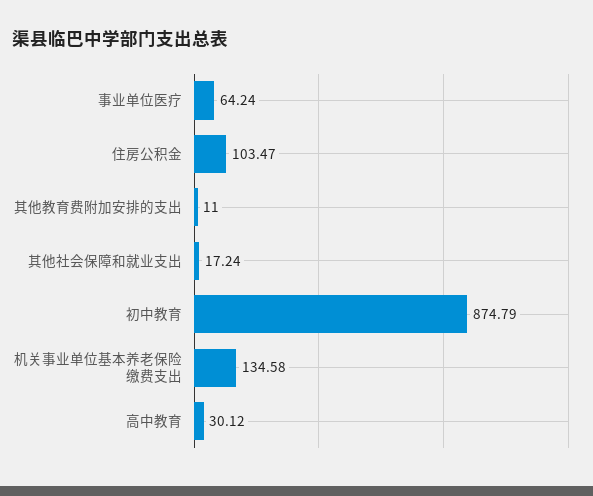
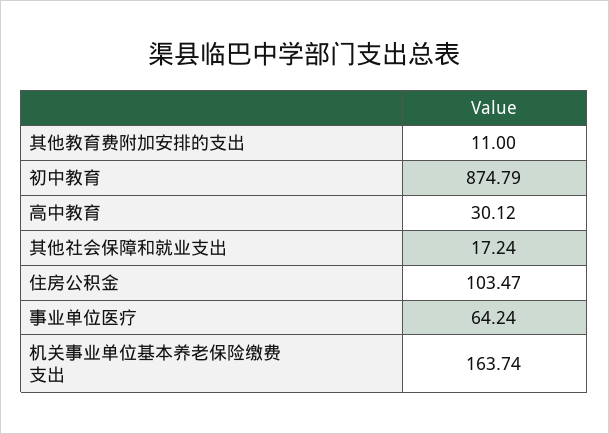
机关事业单位基本养老保险缴费支出: 134.58 -> 163.74

